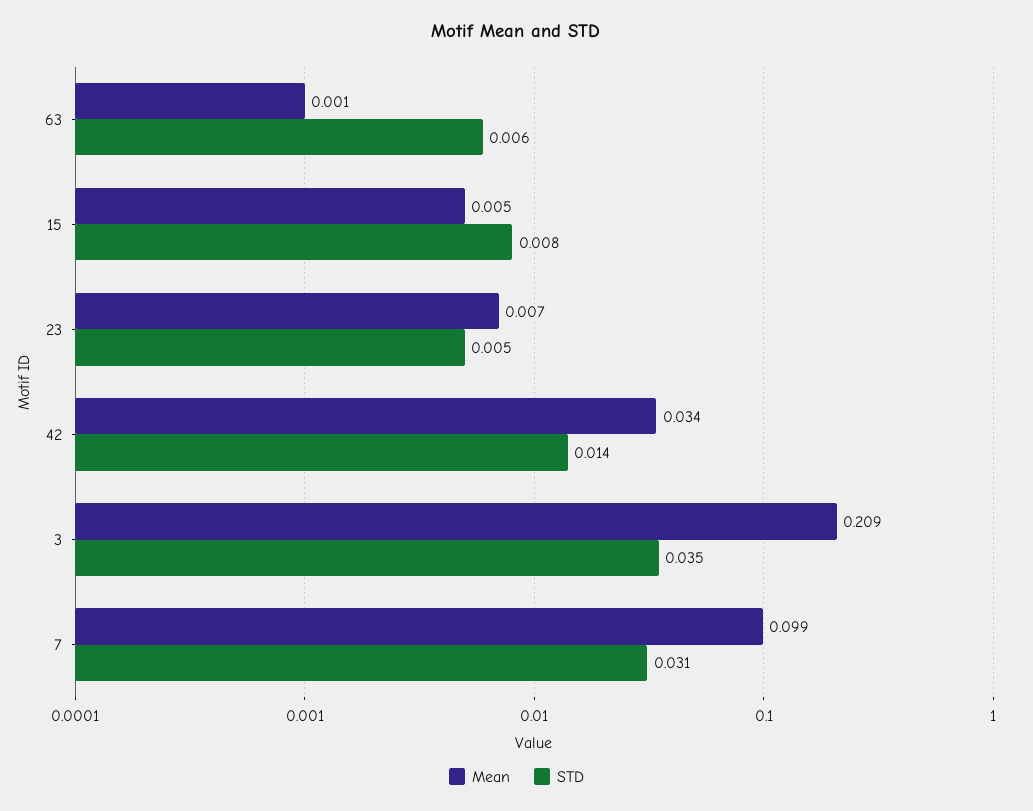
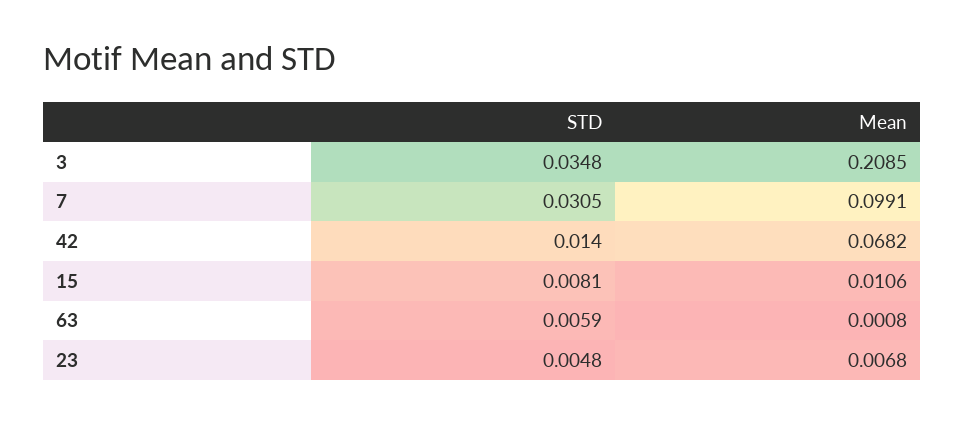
Mean, 15: 0.005 -> 0.0106
Mean, 42: 0.034 -> 0.0682

